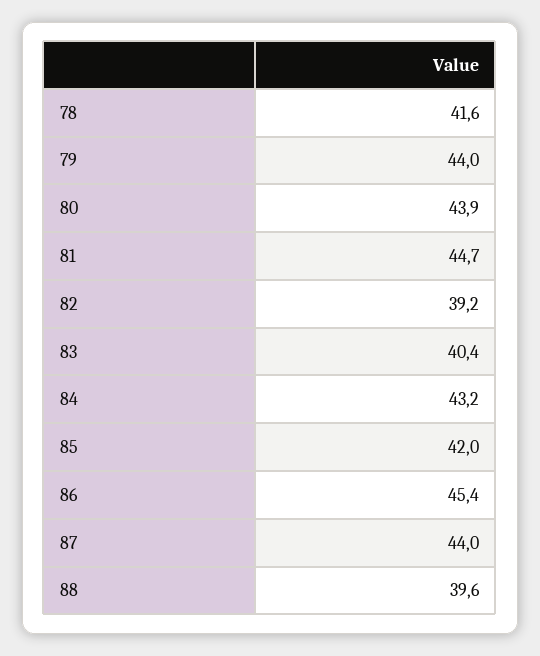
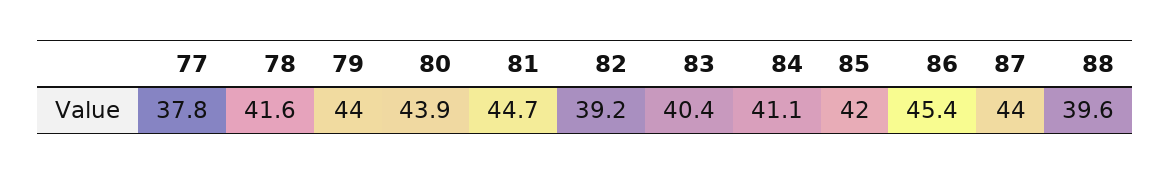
84: 43.2 -> 41.1
77: none -> 37.8

